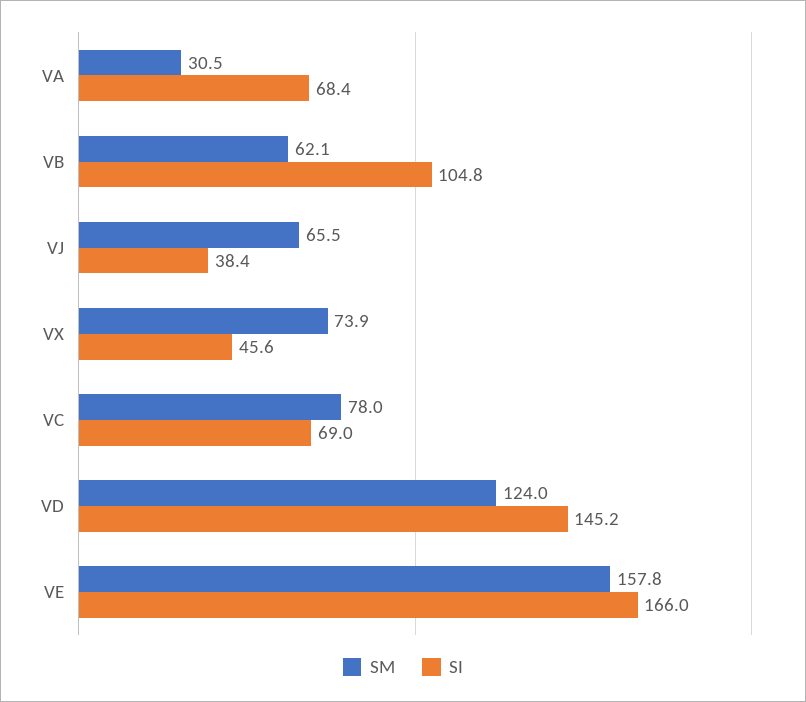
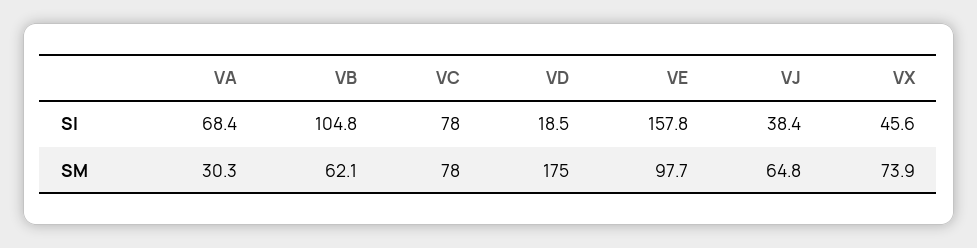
SM, VA: 30.5 -> 30.3
SM, VJ: 65.5 -> 64.8
SI, VC: 69 -> 78
SM, VD: 124 -> 175
SI, VD: 145.2 -> 18.5
SM, VE: 157.8 -> 97.7
SI, VE: 166 -> 157.8

